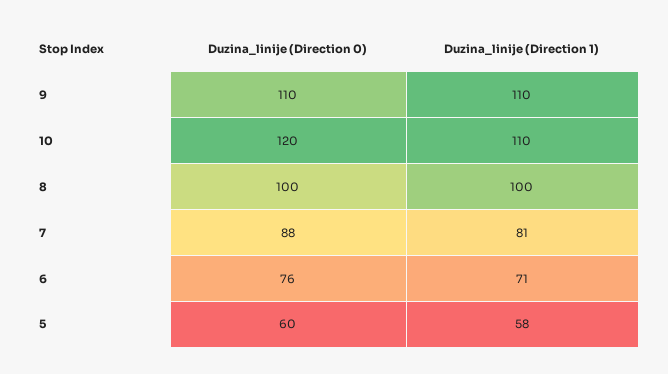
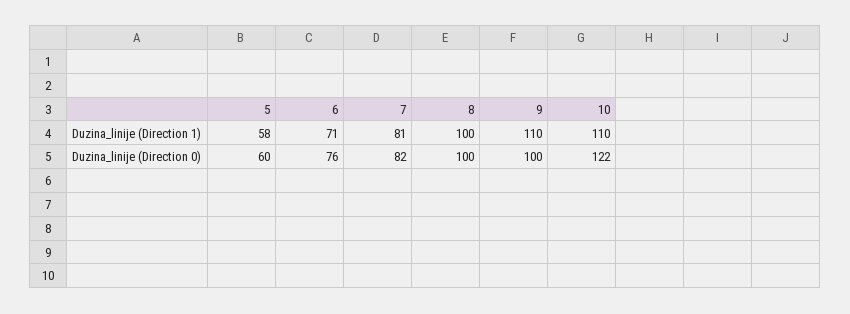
Duzina_linije (Direction 0), 9: 110 -> 100
Duzina_linije (Direction 0), 10: 120 -> 122
Duzina_linije (Direction 0), 7: 88 -> 82

